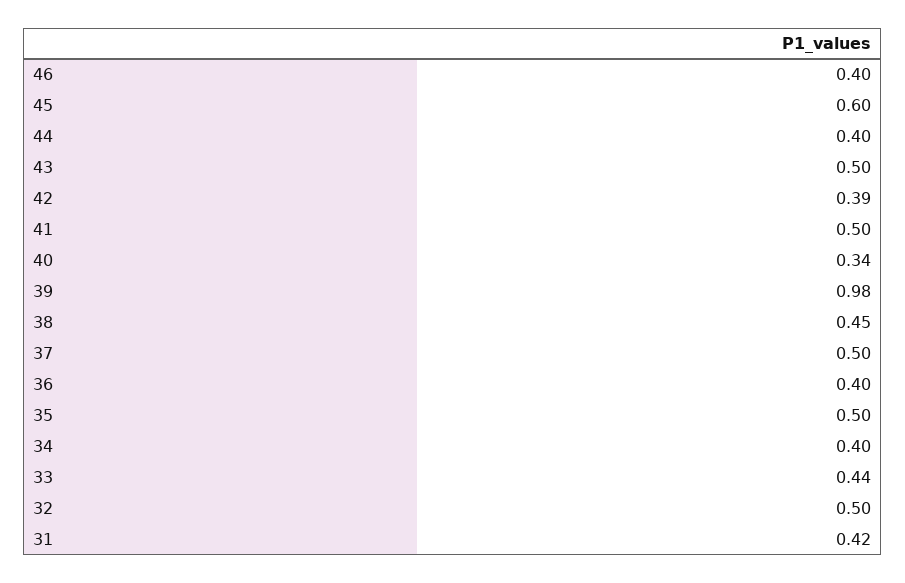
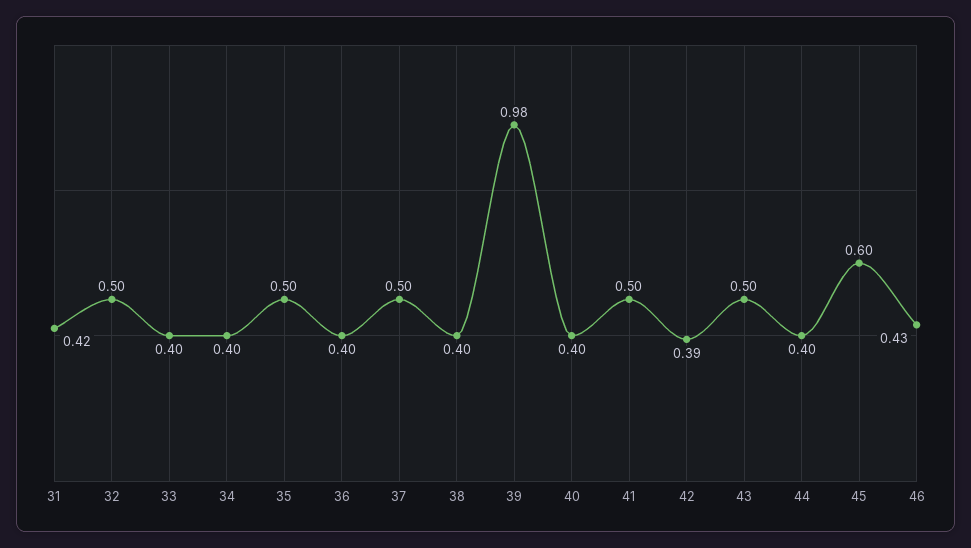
46: 0.4 -> 0.43
40: 0.34 -> 0.4
38: 0.45 -> 0.4
33: 0.44 -> 0.4

